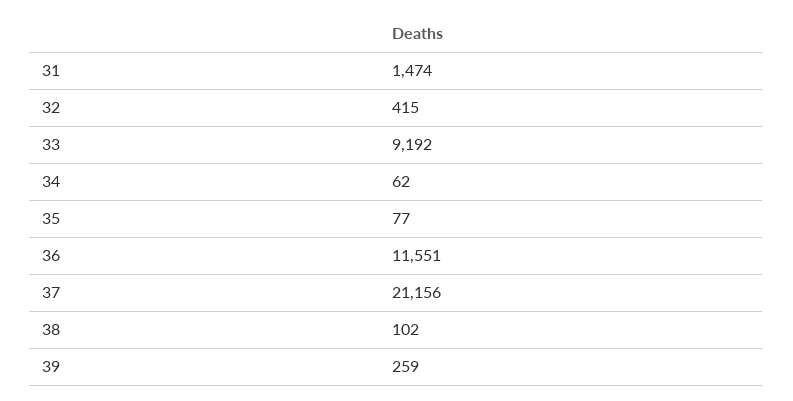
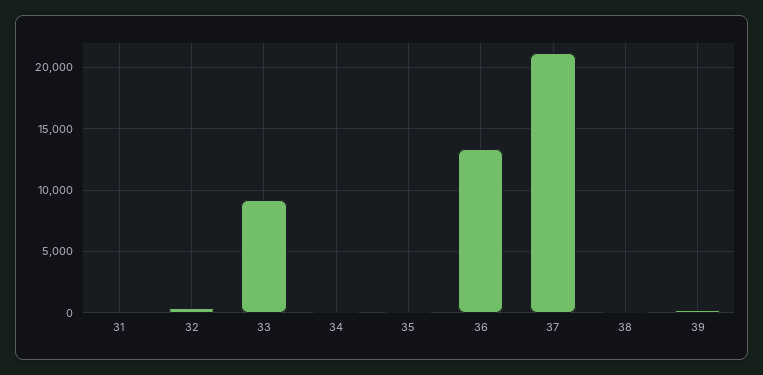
31: 1474 -> 0
36: 11551 -> 13500

